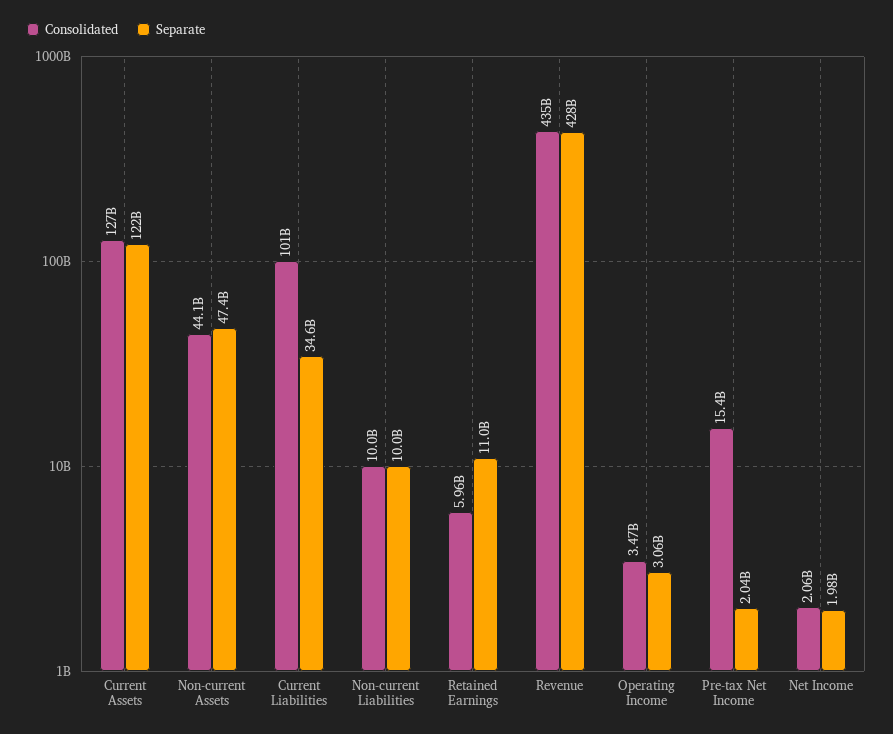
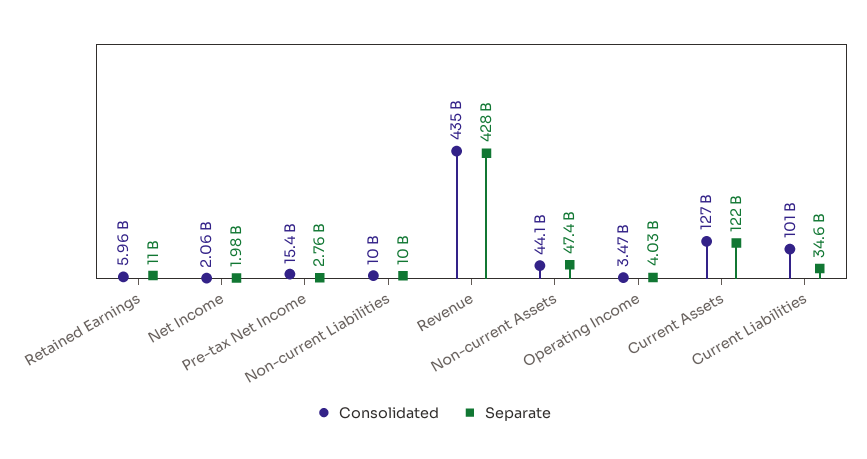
Separate, Operating Income: 3060000000 -> 4030000000
Separate, Pre-tax Net Income: 2040000000 -> 2760000000

